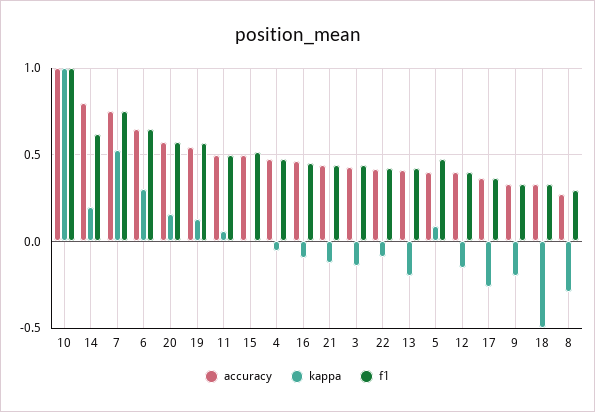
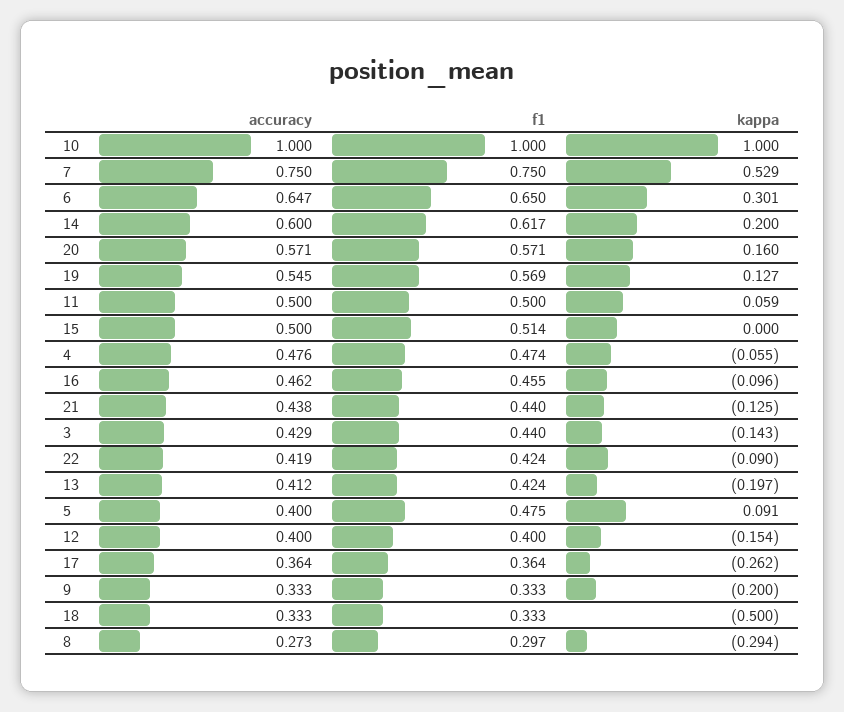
accuracy, 14: 0.8 -> 0.6

